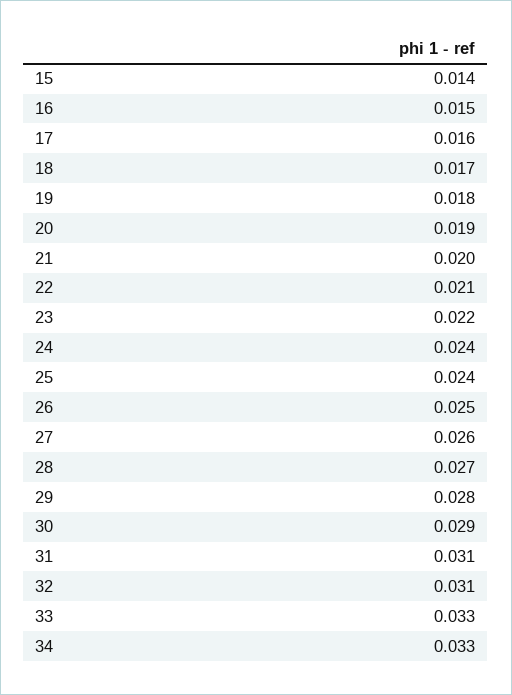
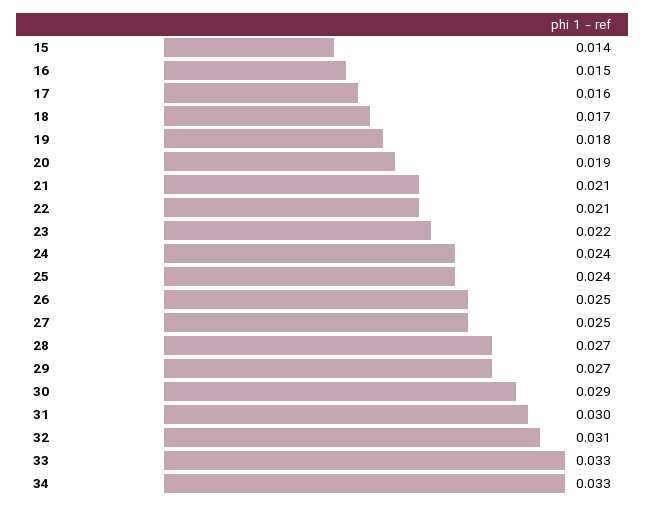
21: 0.02 -> 0.021
27: 0.026 -> 0.025
29: 0.028 -> 0.027
31: 0.031 -> 0.03

